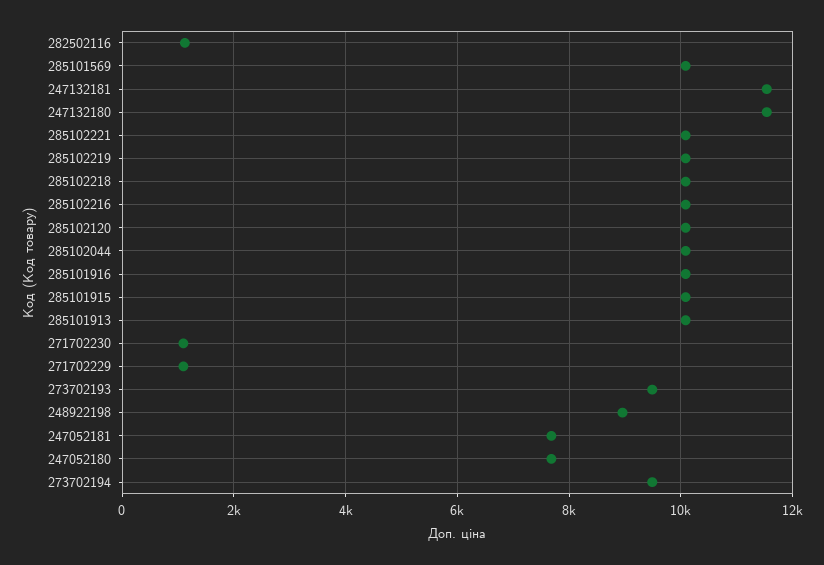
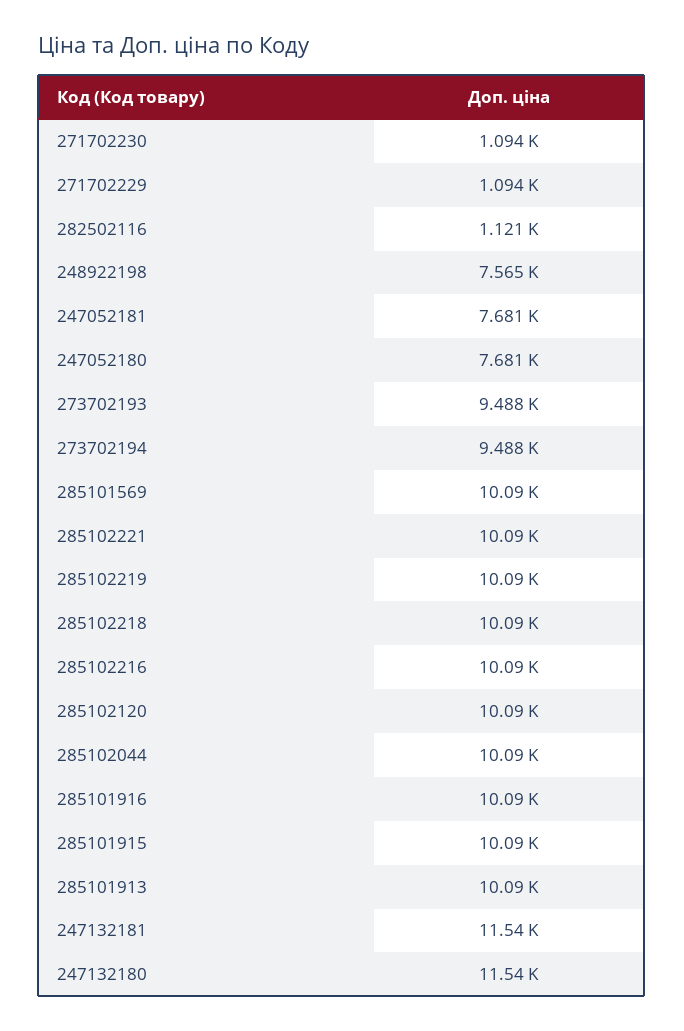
248922198: 9000 -> 7565

